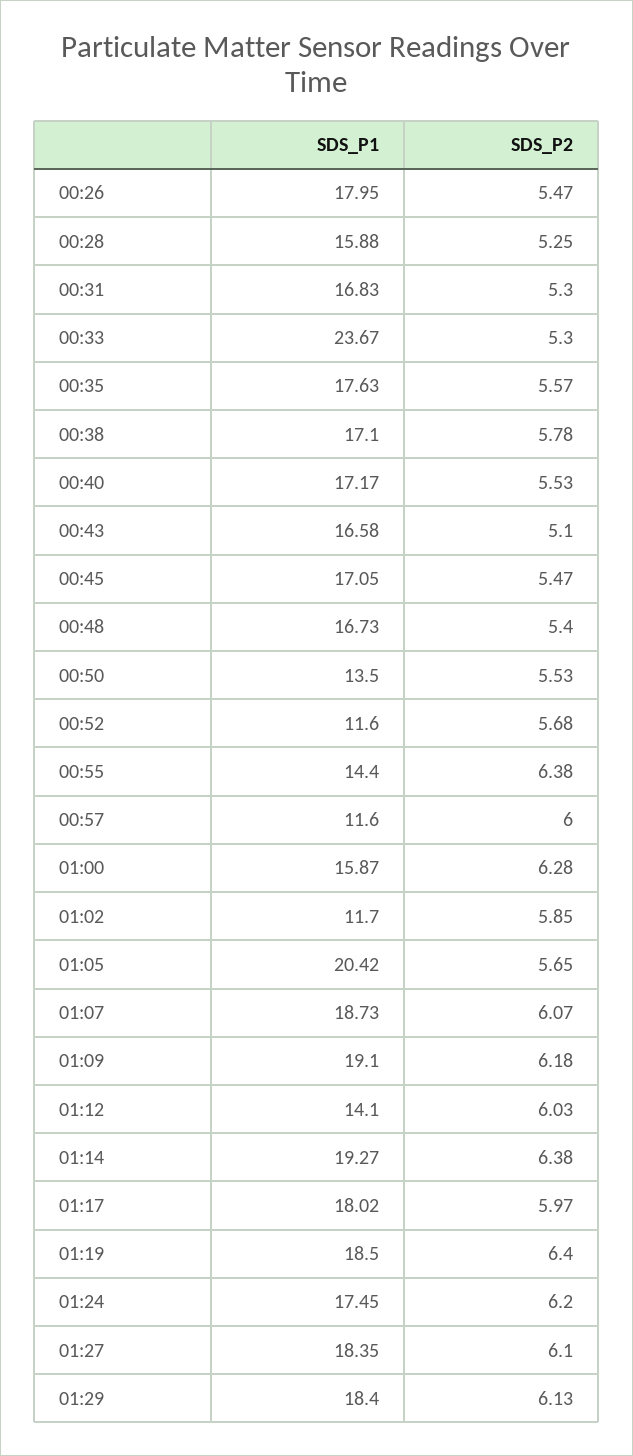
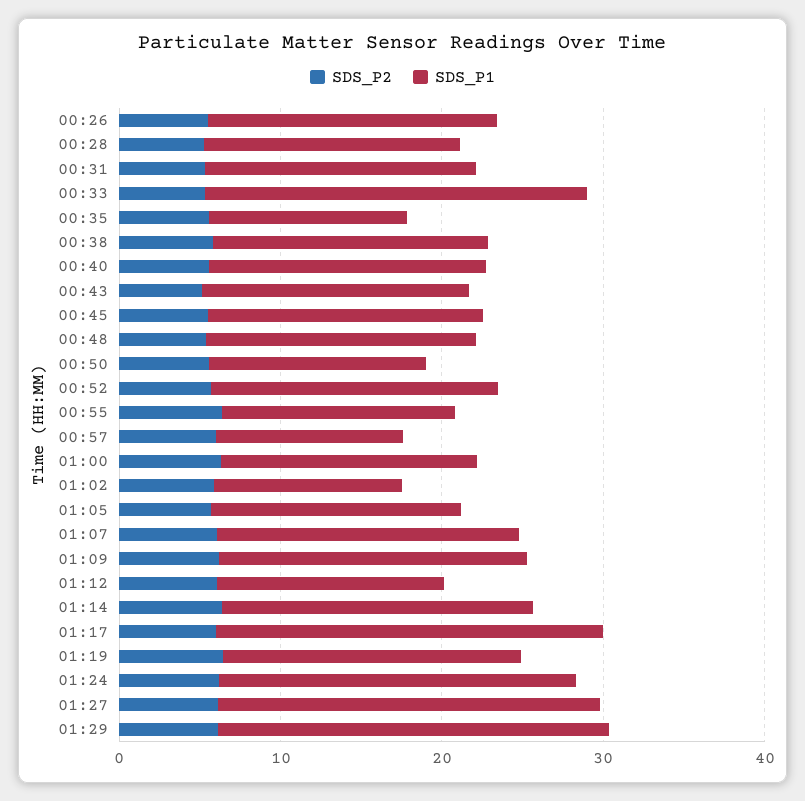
SDS_P1, 00:35: 17.63 -> 12
SDS_P1, 00:52: 11.6 -> 18
SDS_P1, 01:05: 20.42 -> 16
SDS_P1, 01:17: 18.02 -> 24
SDS_P1, 01:24: 17.45 -> 22
SDS_P1, 01:27: 18.35 -> 24
SDS_P1, 01:29: 18.4 -> 24

